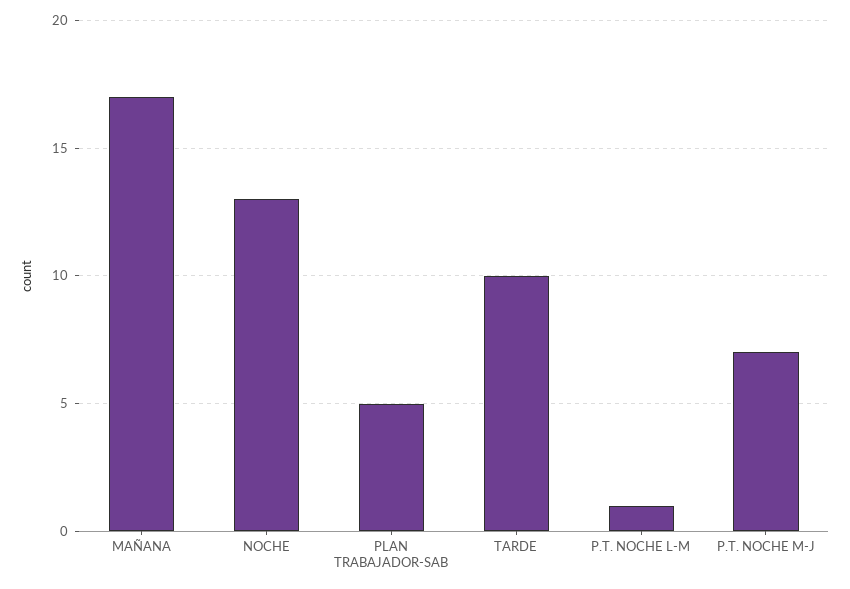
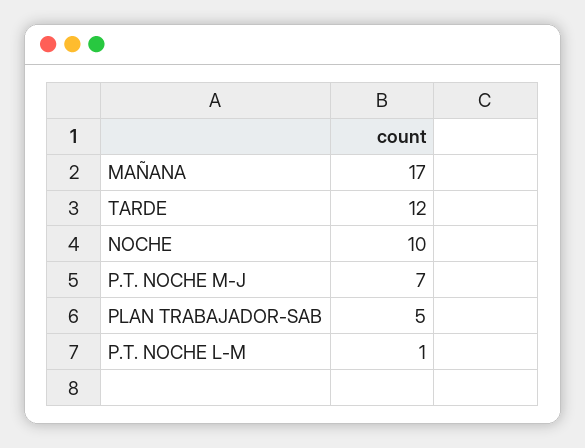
NOCHE: 13 -> 10
TARDE: 10 -> 12

